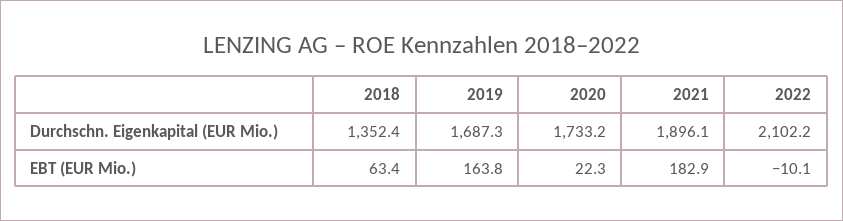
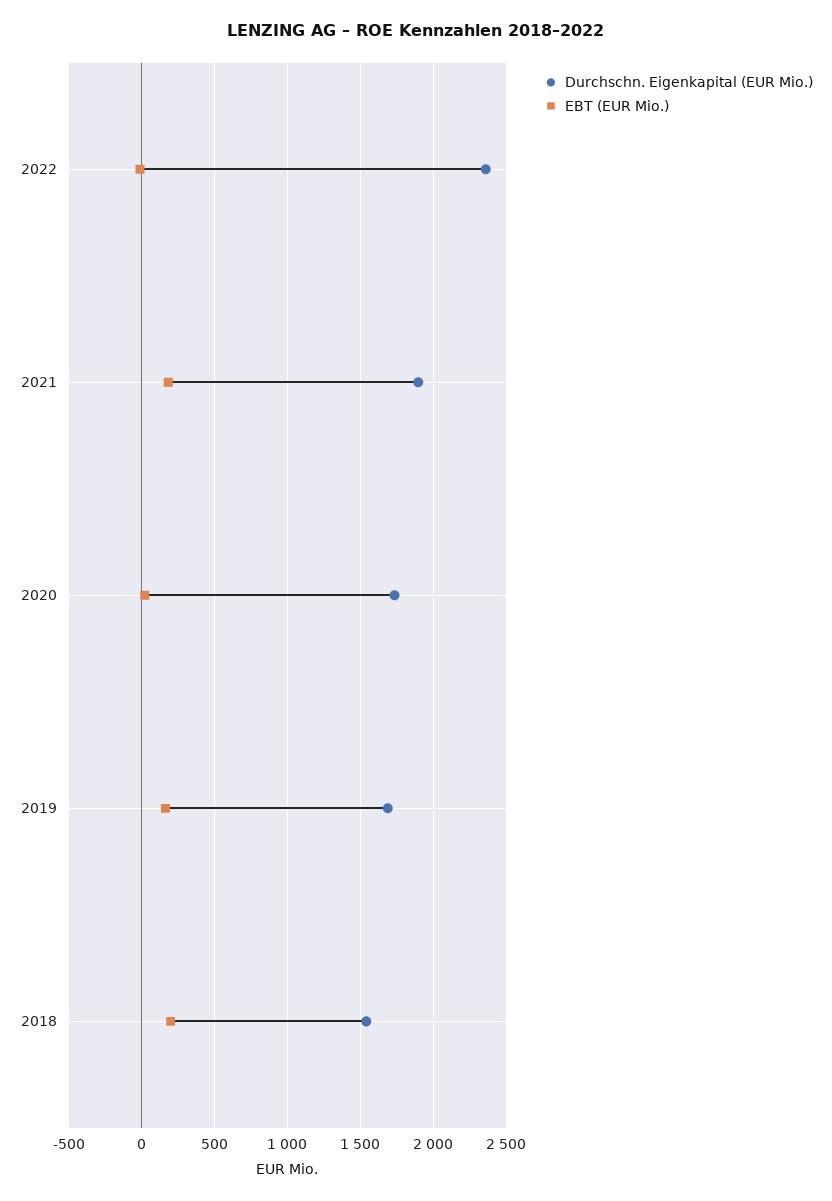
Durchschn. Eigenkapital (EUR Mio.), 2018: 1352.4 -> 1550
Durchschn. Eigenkapital (EUR Mio.), 2022: 2102.2 -> 2350
EBT (EUR Mio.), 2018: 63.4 -> 200

